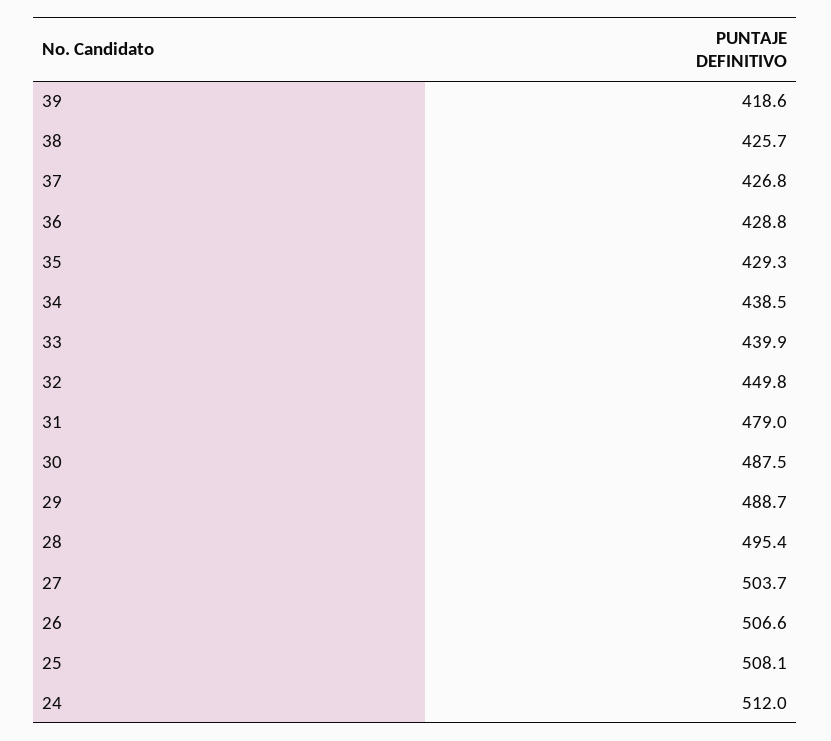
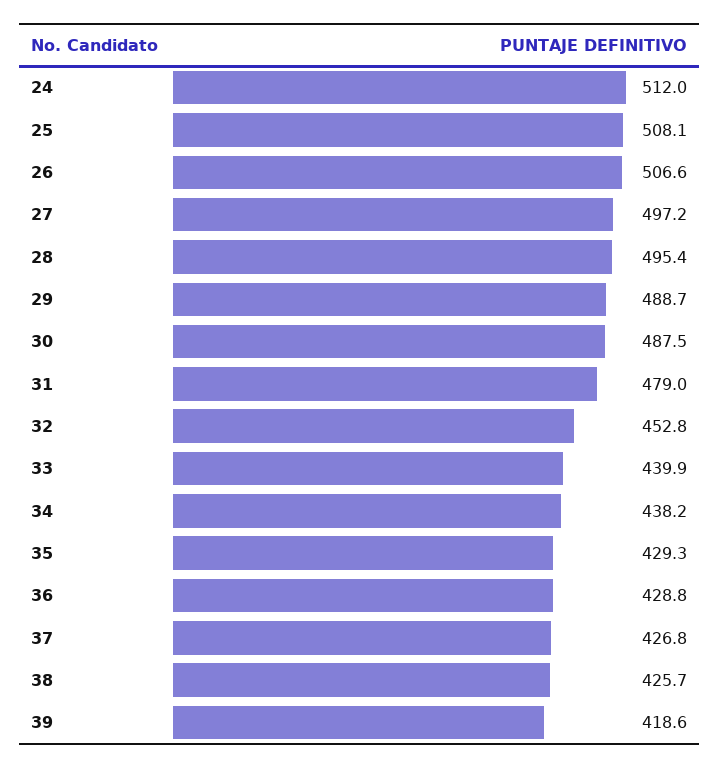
34: 438.5 -> 438.2
32: 449.8 -> 452.8
27: 503.7 -> 497.2

